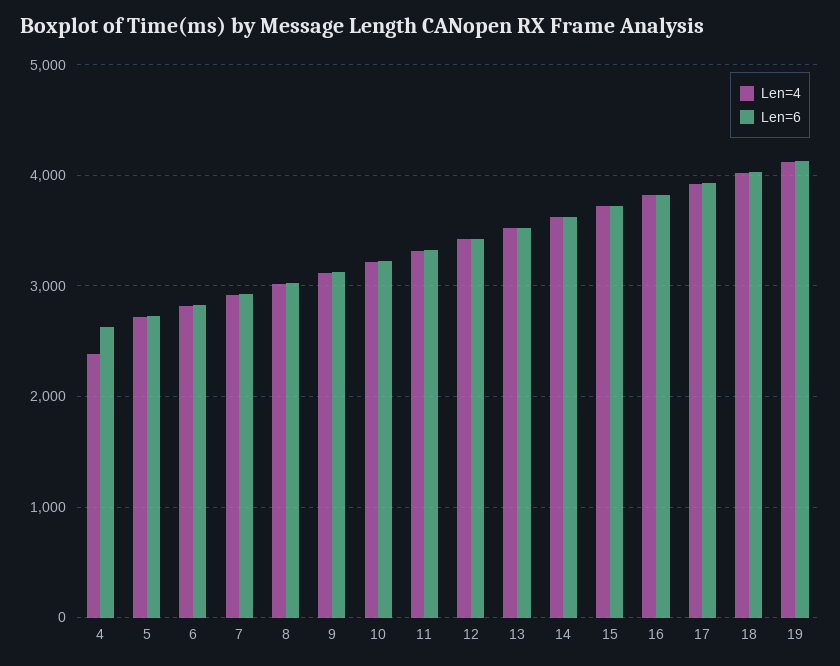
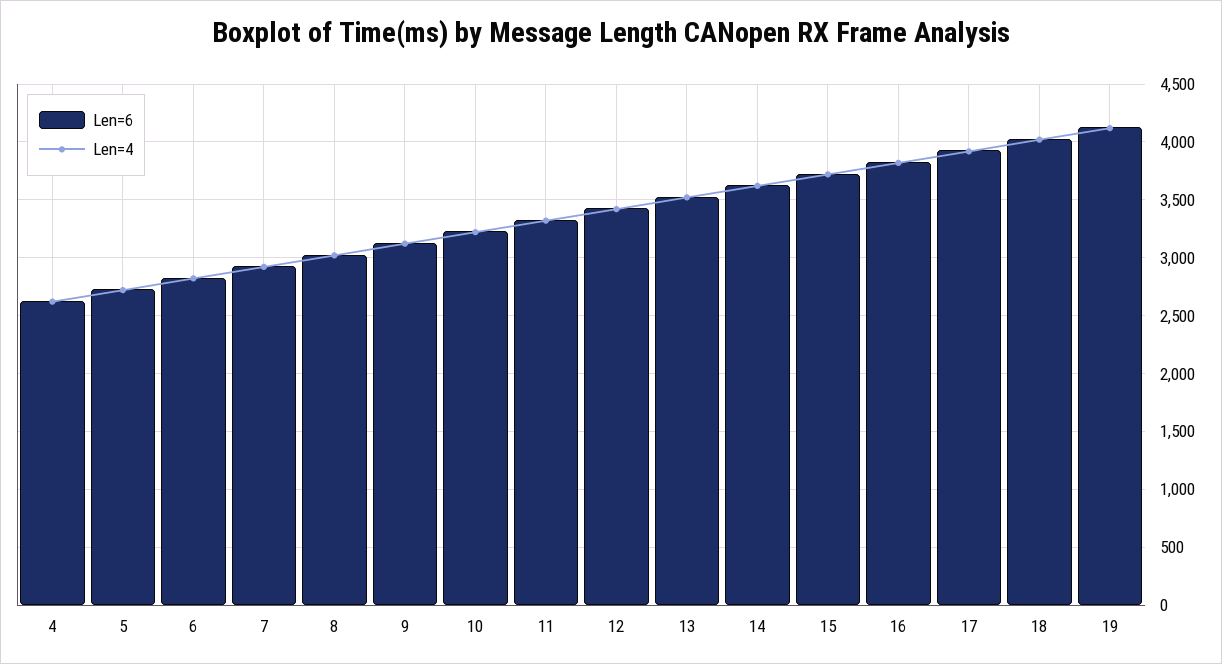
Len=4, 4: 2400 -> 2600

